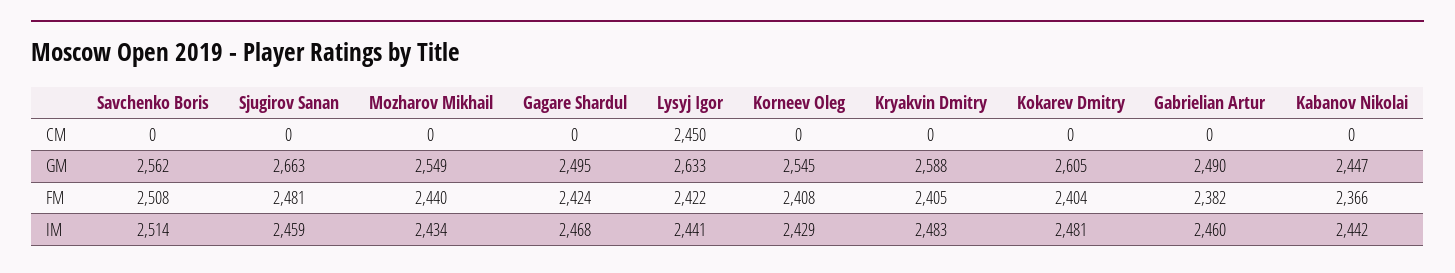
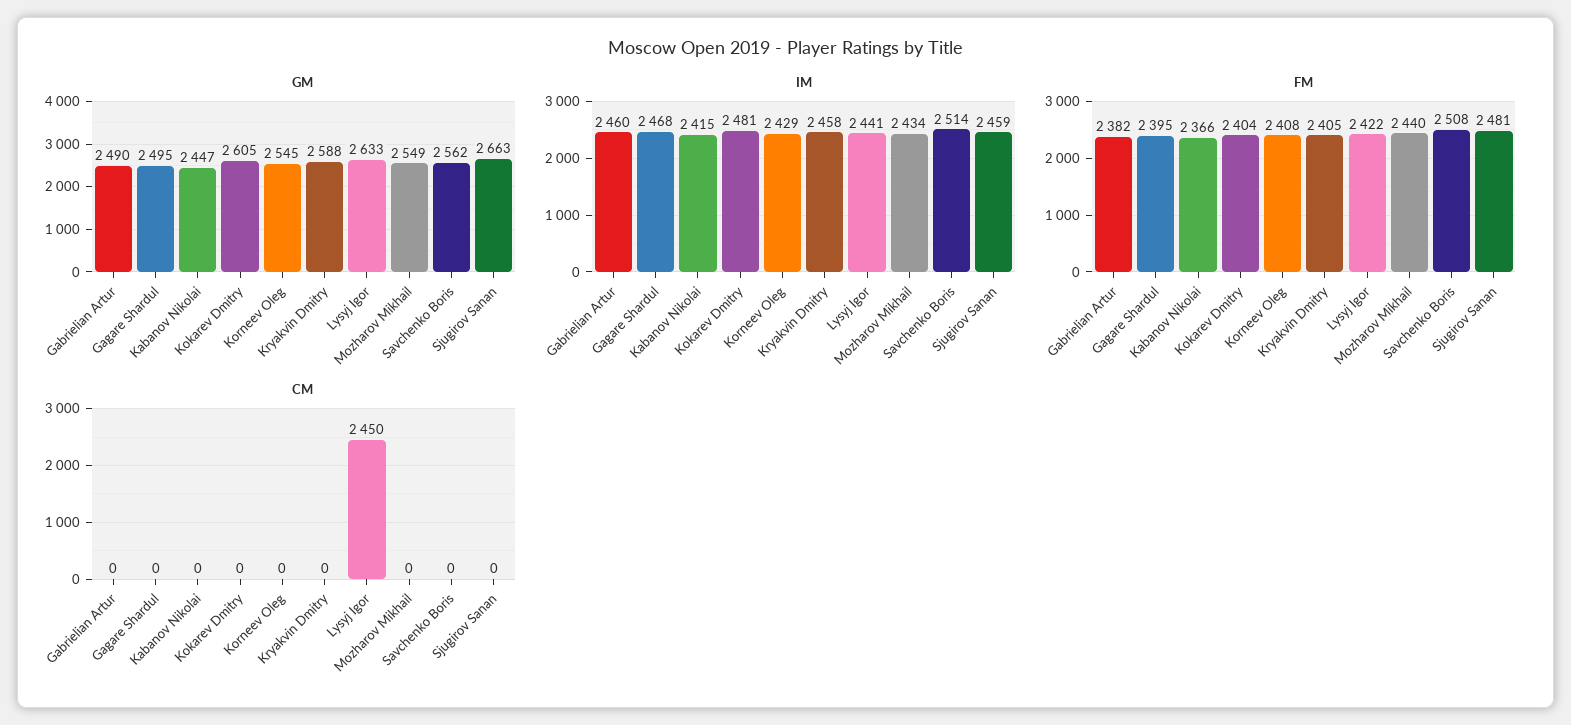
FM, Gagare Shardul: 2424 -> 2395
IM, Kryakvin Dmitry: 2483 -> 2458
IM, Kabanov Nikolai: 2442 -> 2415

